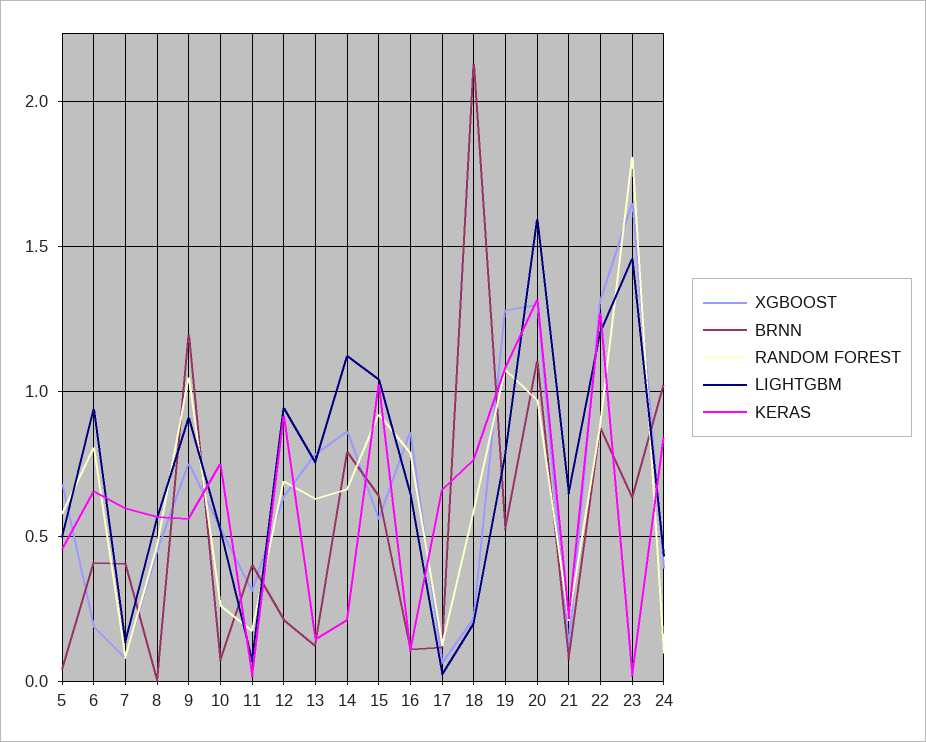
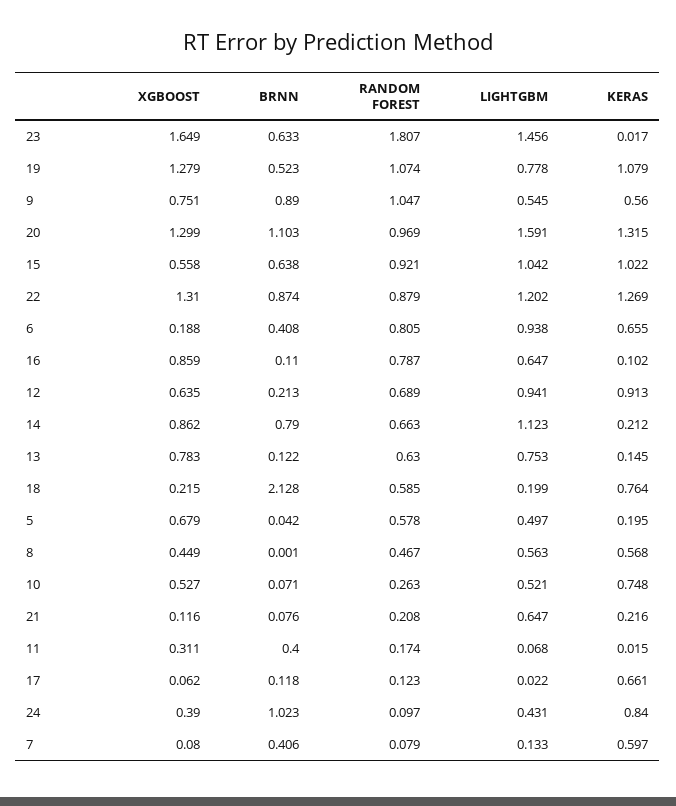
KERAS, 5: 0.45 -> 0.195
BRNN, 9: 1.2 -> 0.89
LIGHTGBM, 9: 0.9 -> 0.545

